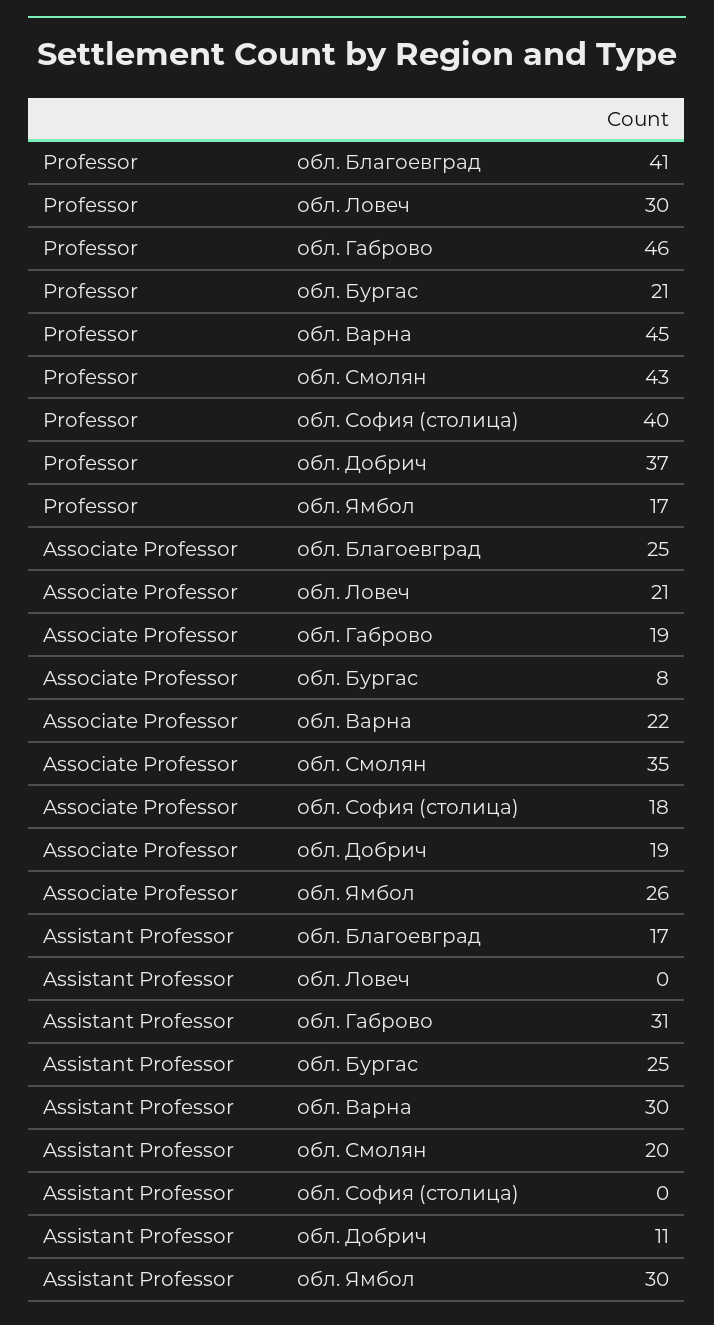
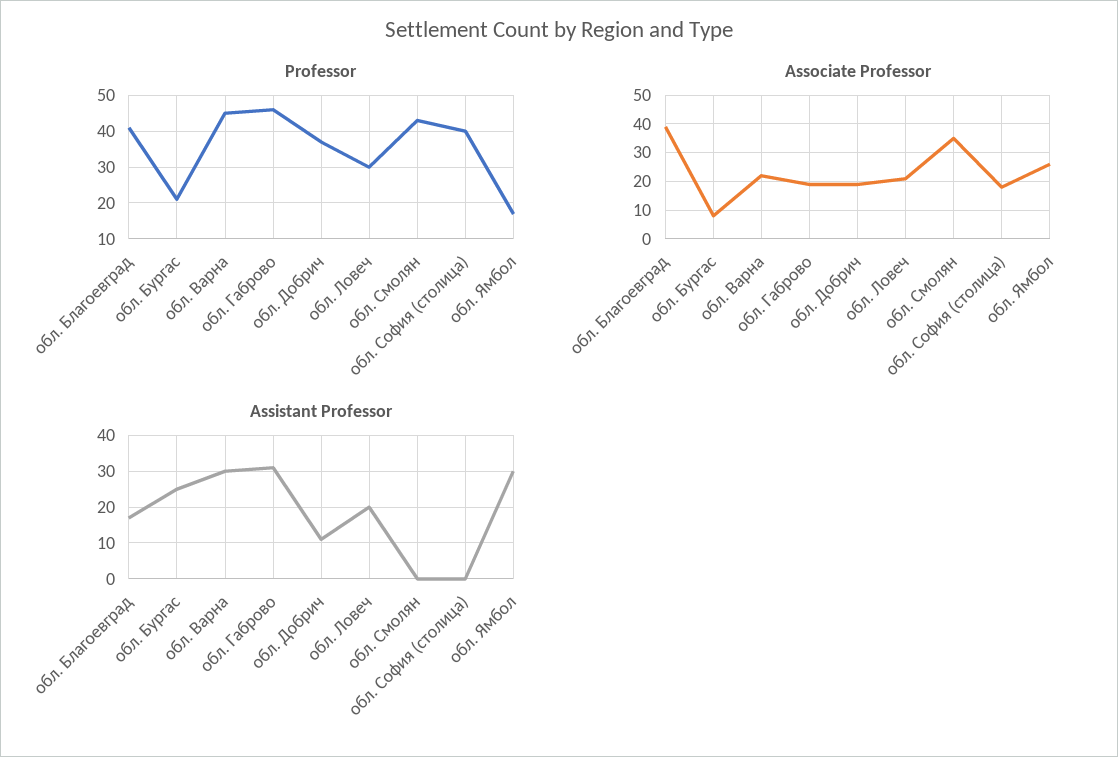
Associate Professor, обл. Благоевград: 25 -> 40
Assistant Professor, обл. Ловеч: 0 -> 20
Assistant Professor, обл. Смолян: 20 -> 0

